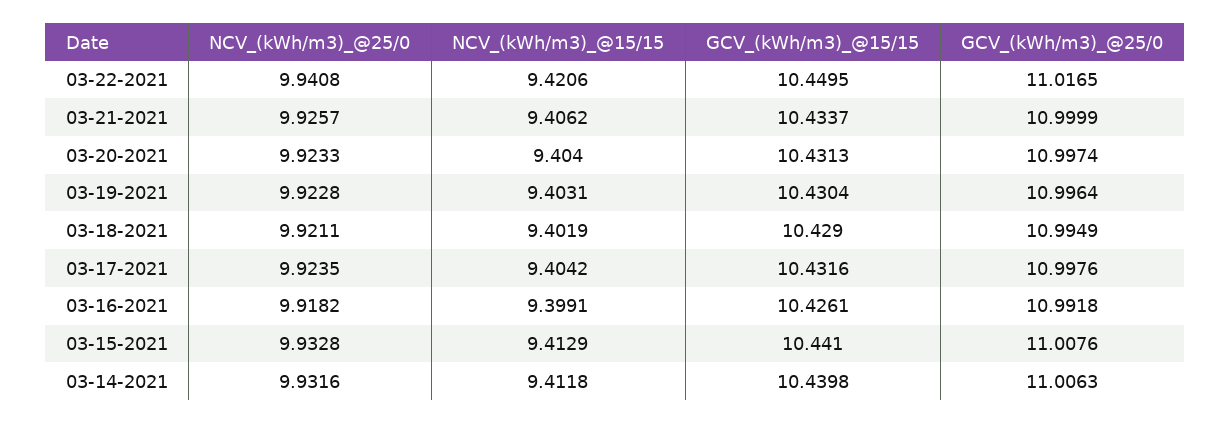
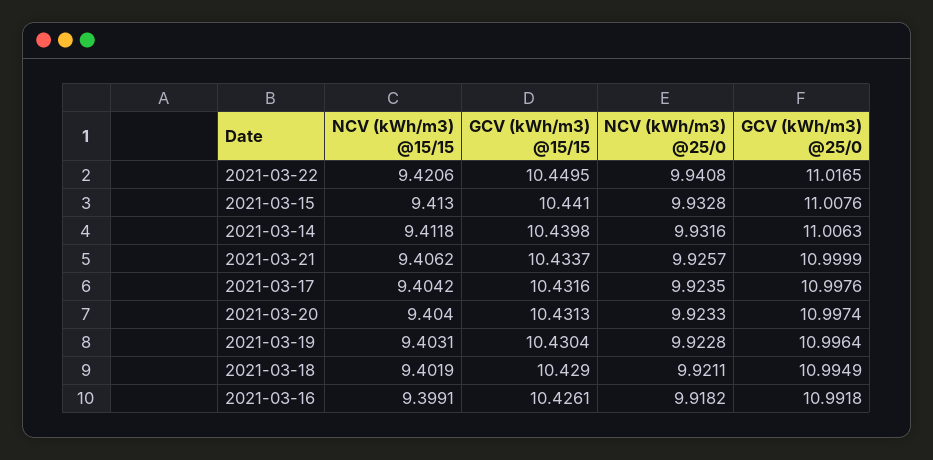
NCV_(kWh/m3)_@15/15, 03-15-2021: 9.4129 -> 9.413

